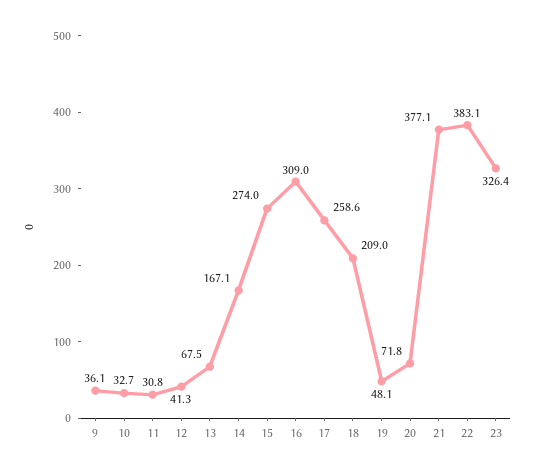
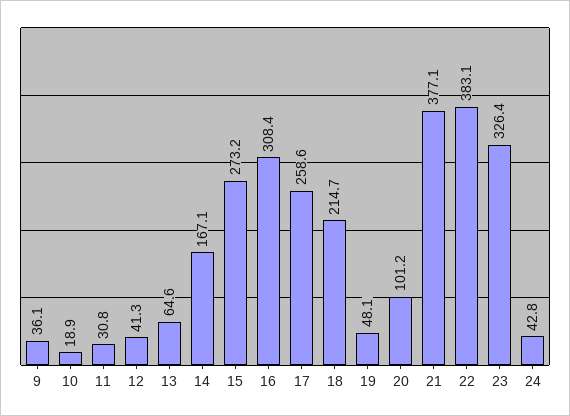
10: 32.7 -> 18.9
13: 67.5 -> 64.6
15: 274 -> 273.2
16: 309 -> 308.4
18: 209 -> 214.7
20: 71.8 -> 101.2
24: none -> 42.8

